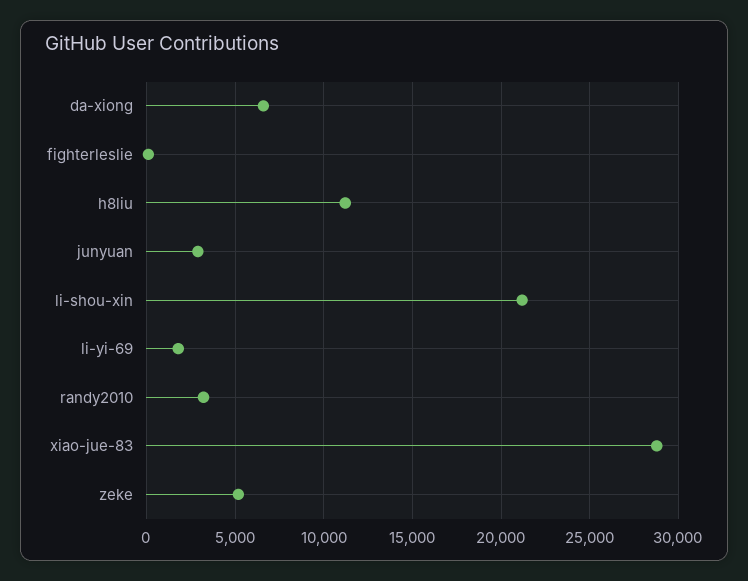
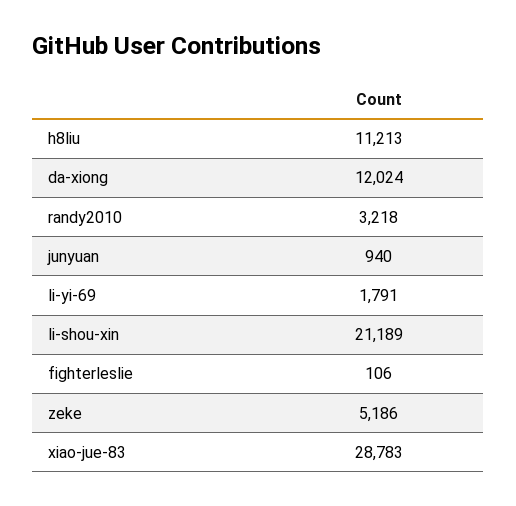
da-xiong: 6500 -> 12024
junyuan: 3000 -> 940

